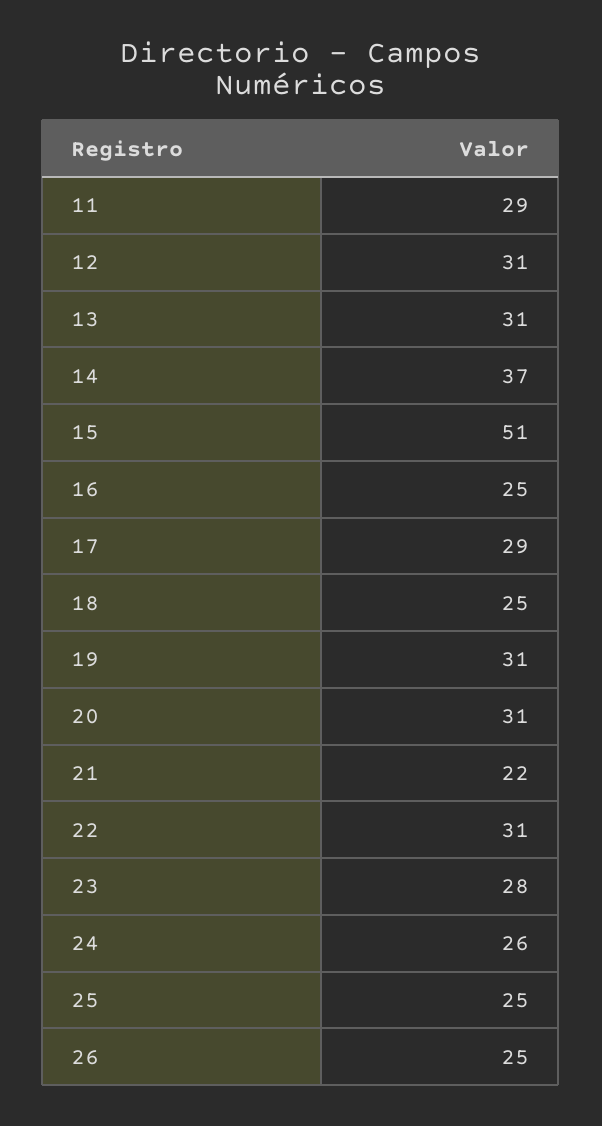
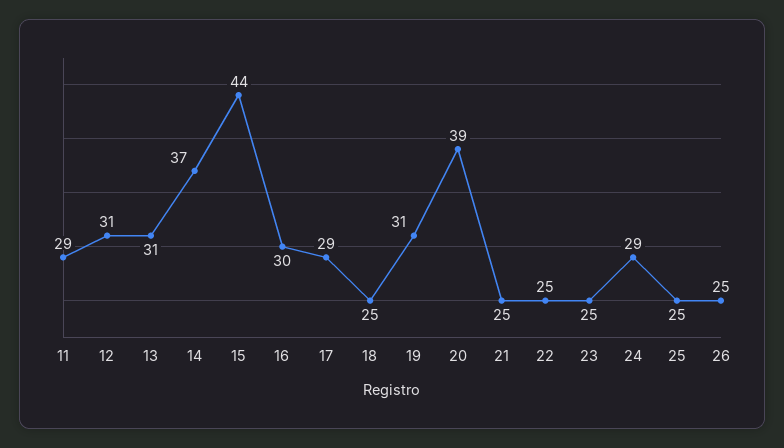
15: 51 -> 44
16: 25 -> 30
20: 31 -> 39
21: 22 -> 25
22: 31 -> 25
23: 28 -> 25
24: 26 -> 29

